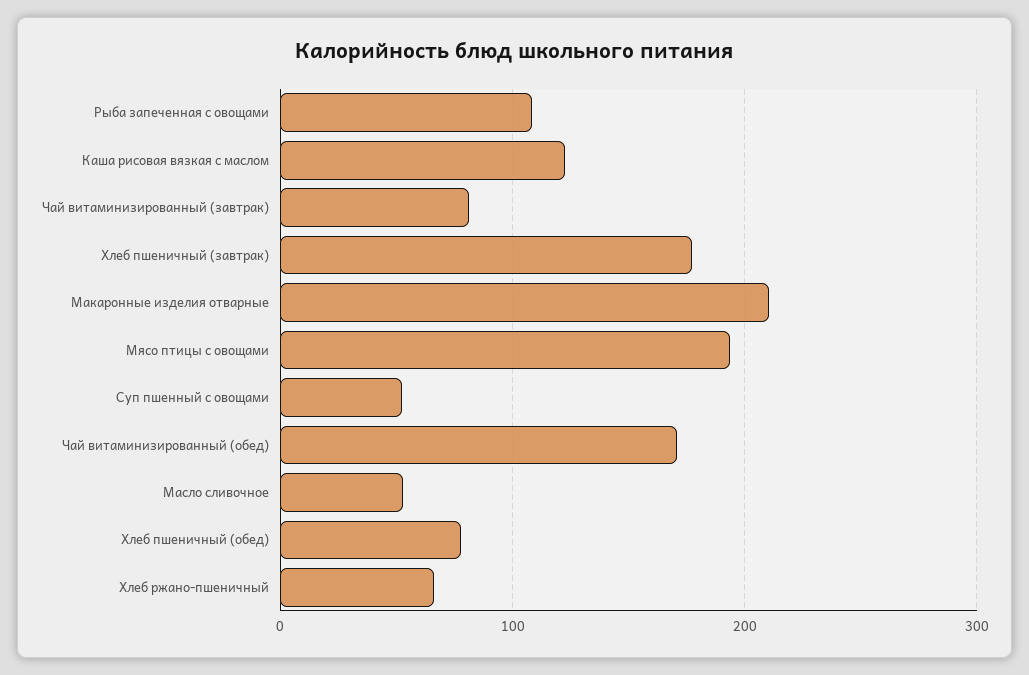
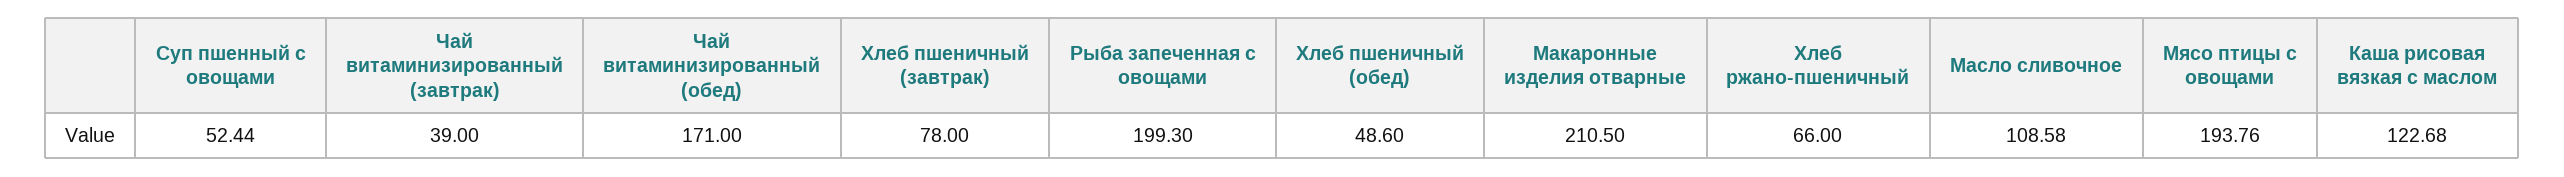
Рыба запеченная с овощами: 110 -> 199.3
Чай витаминизированный (завтрак): 80 -> 39
Хлеб пшеничный (завтрак): 180 -> 78
Масло сливочное: 50 -> 108.58
Хлеб пшеничный (обед): 80 -> 48.6

